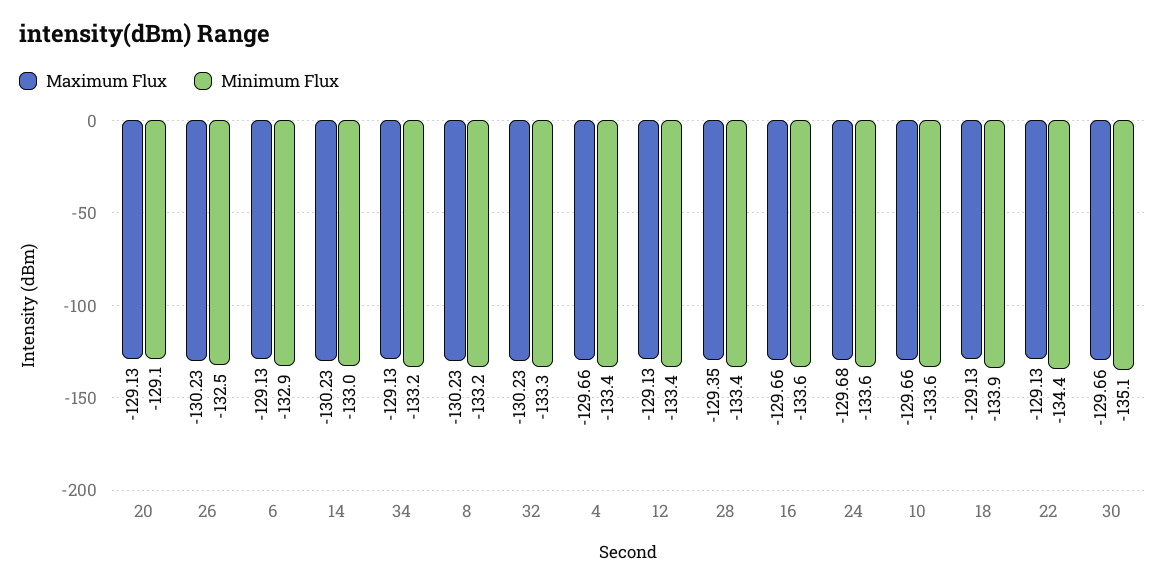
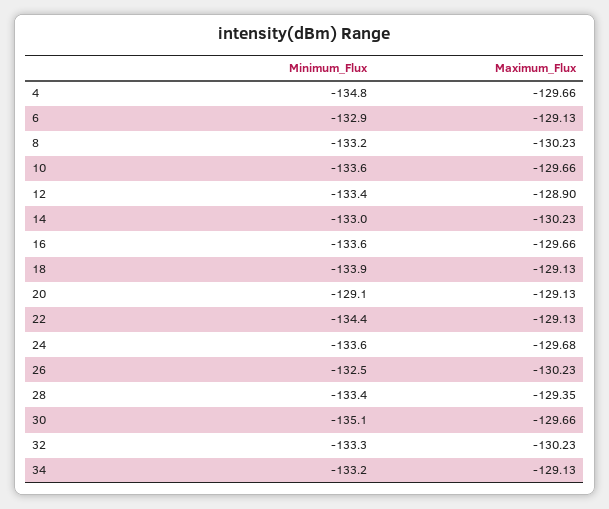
Minimum Flux, 4: -133.4 -> -134.8
Maximum Flux, 12: -129.13 -> -128.9

